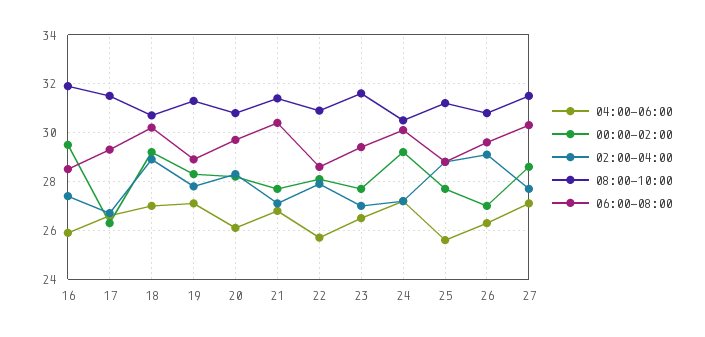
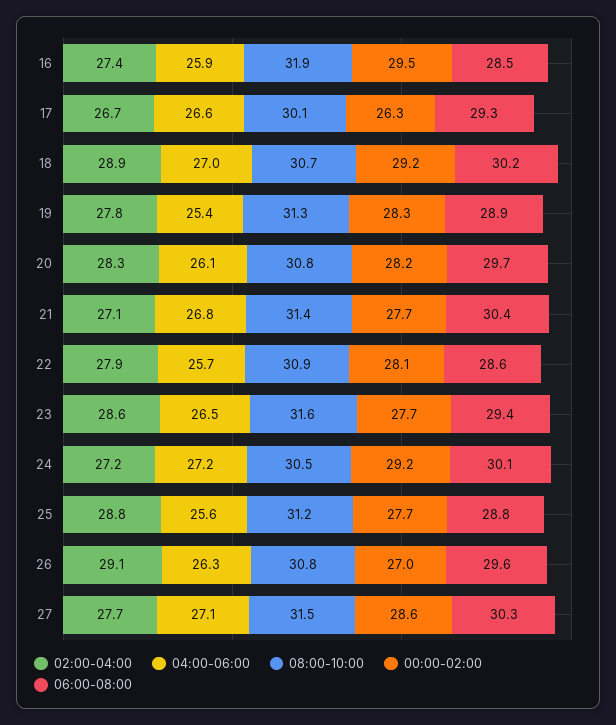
08:00-10:00, 17: 31.5 -> 30.1
04:00-06:00, 19: 27 -> 25.4
02:00-04:00, 23: 27 -> 28.6

